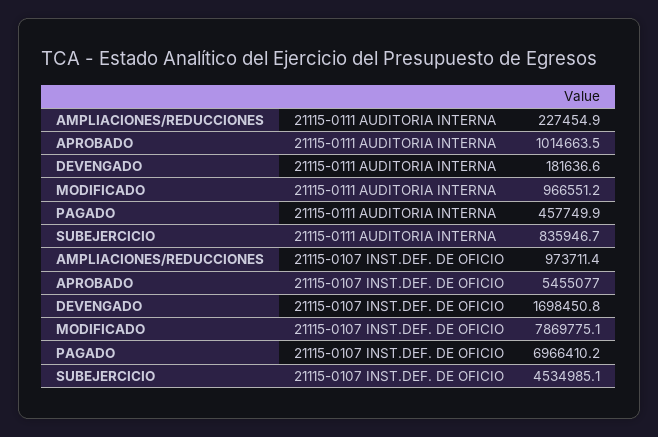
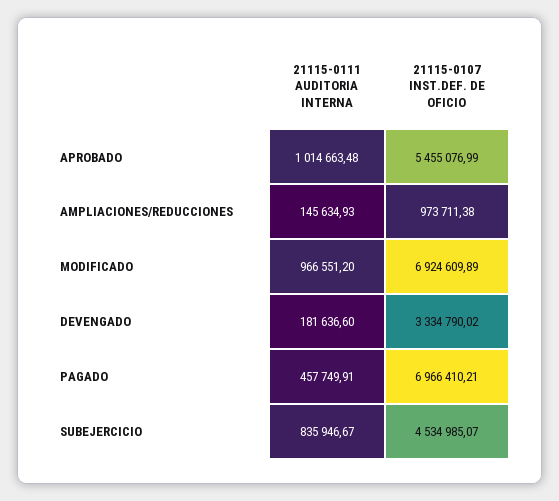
AMPLIACIONES/REDUCCIONES, 21115-0111 AUDITORIA INTERNA: 227454.9 -> 145634.93
DEVENGADO, 21115-0107 INST.DEF. DE OFICIO: 1698450.8 -> 3334790.02
MODIFICADO, 21115-0107 INST.DEF. DE OFICIO: 7869775.1 -> 6924609.89

